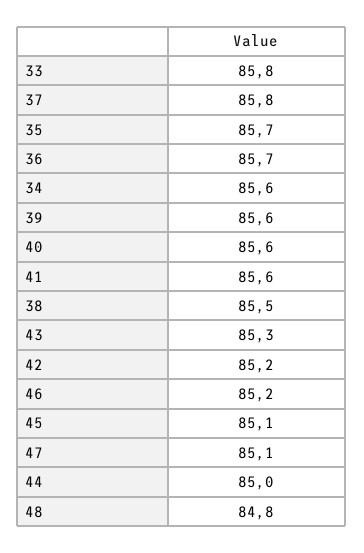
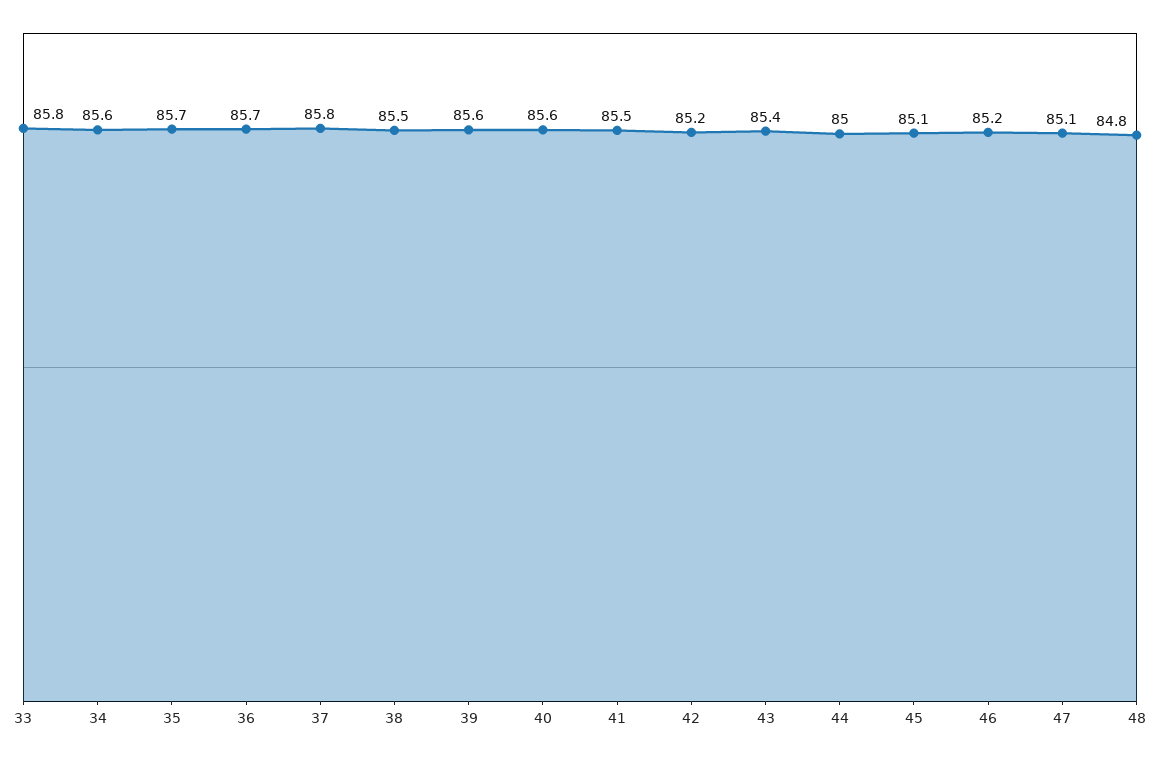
41: 85.6 -> 85.5
43: 85.3 -> 85.4

